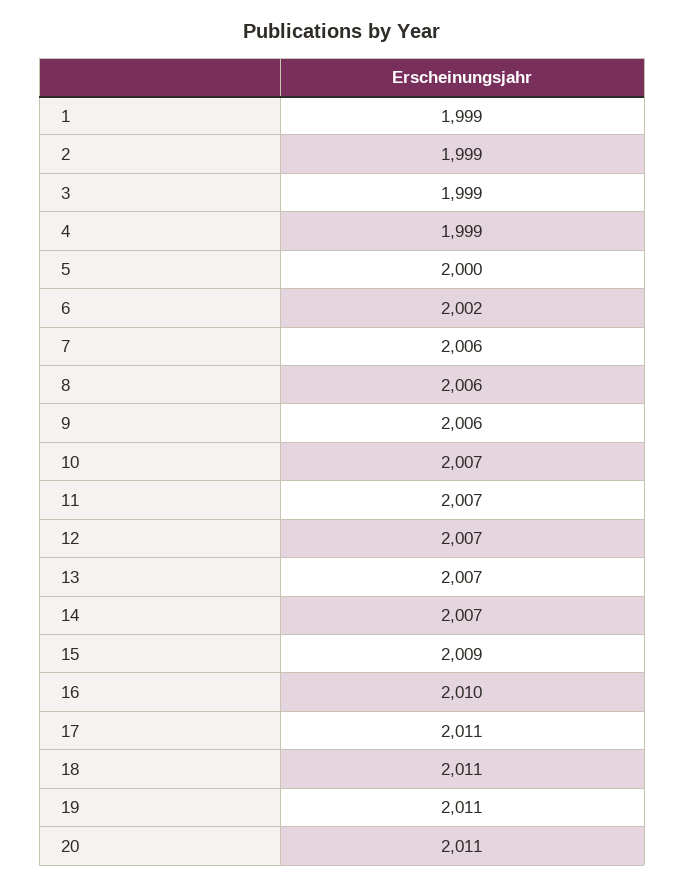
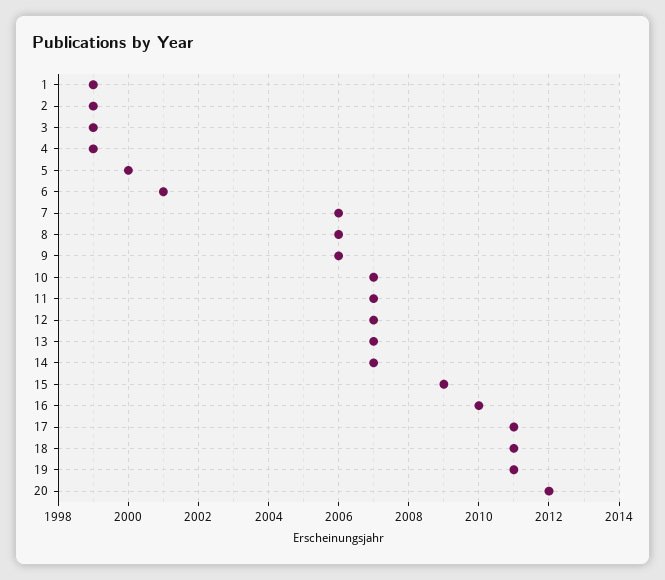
6: 2002 -> 2001
20: 2011 -> 2012

